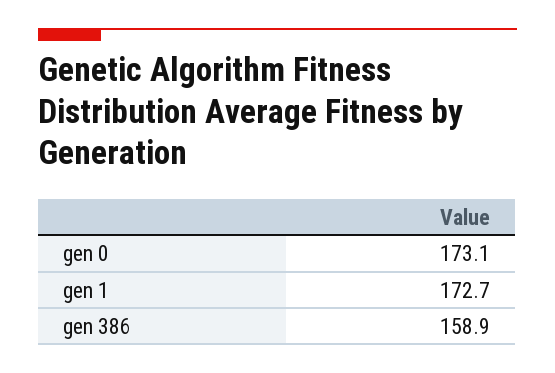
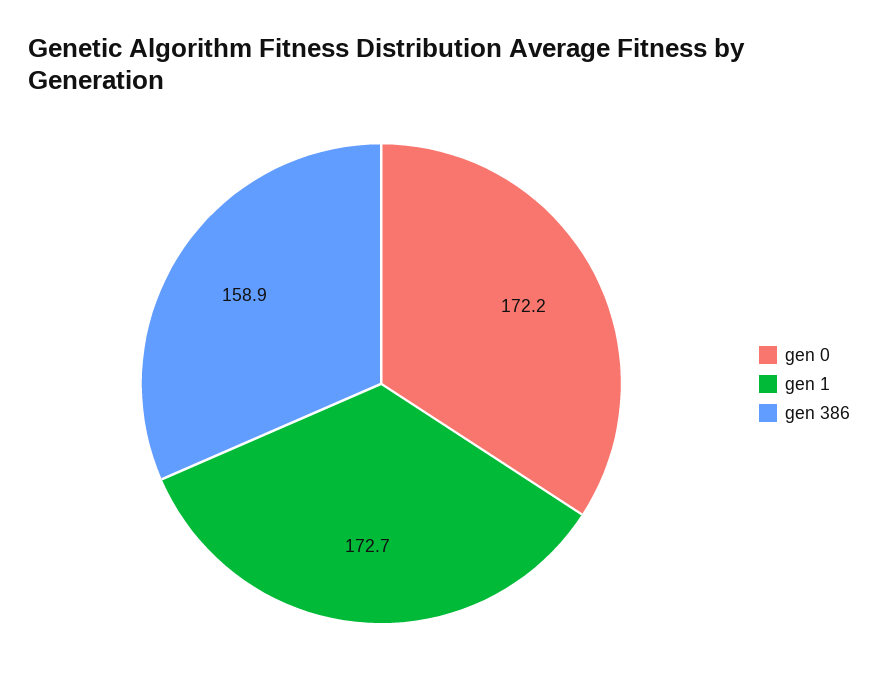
gen 0: 173.1 -> 172.2

